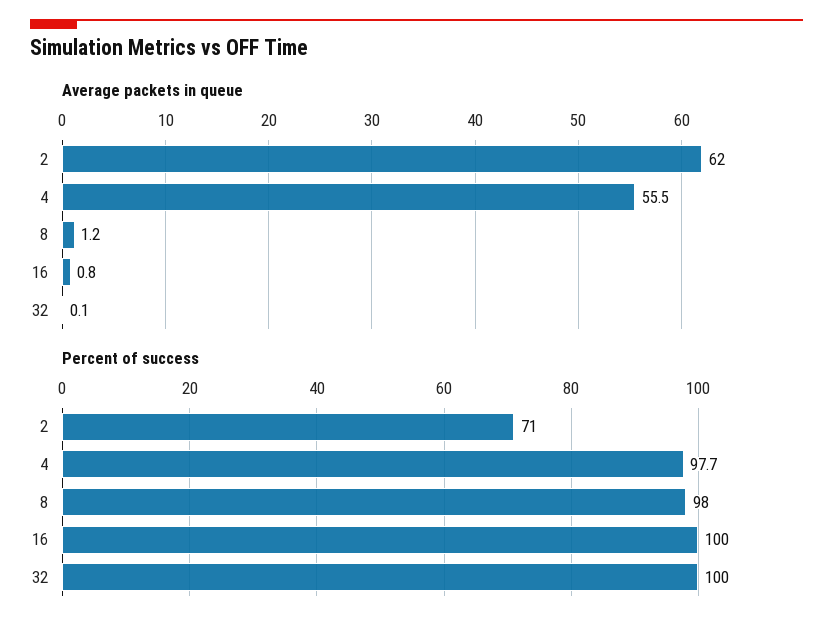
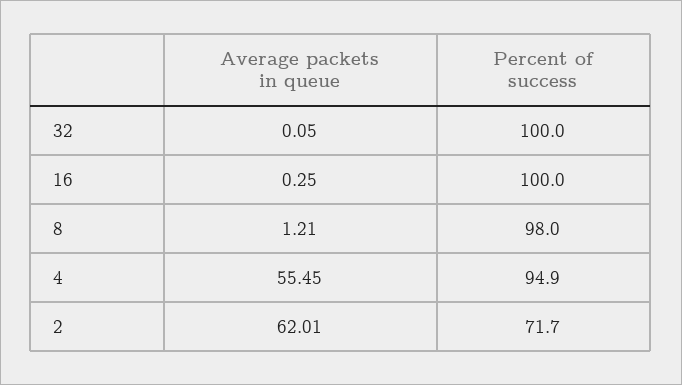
Average packets in queue, 16: 0.8 -> 0.25
Percent of success, 2: 71 -> 71.7
Percent of success, 4: 97.7 -> 94.9

